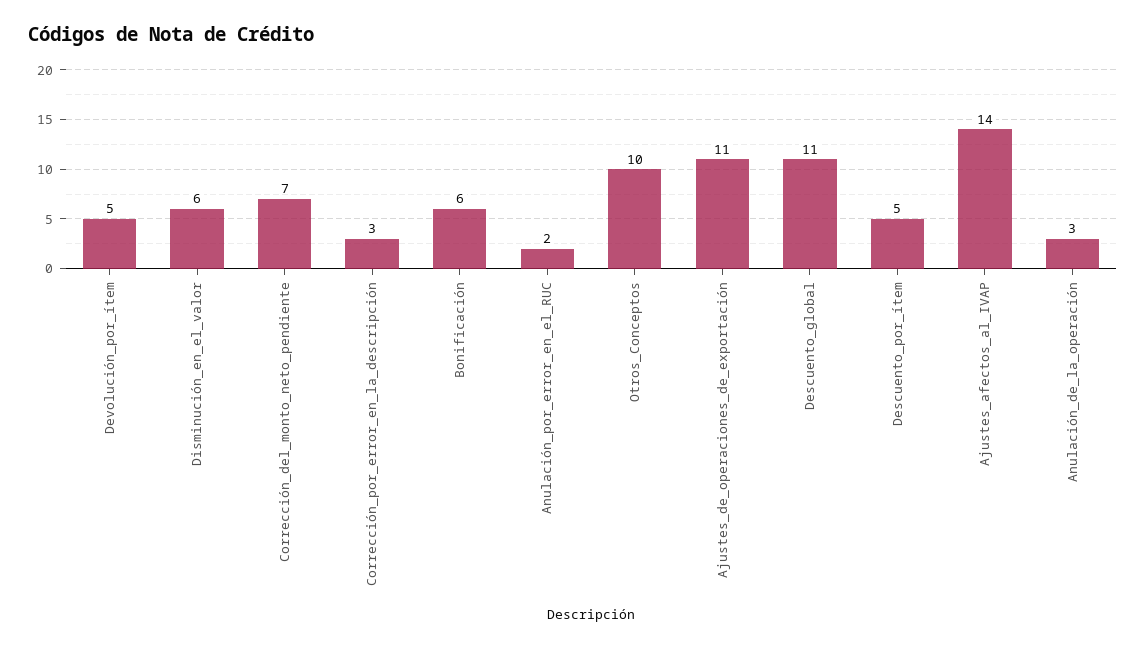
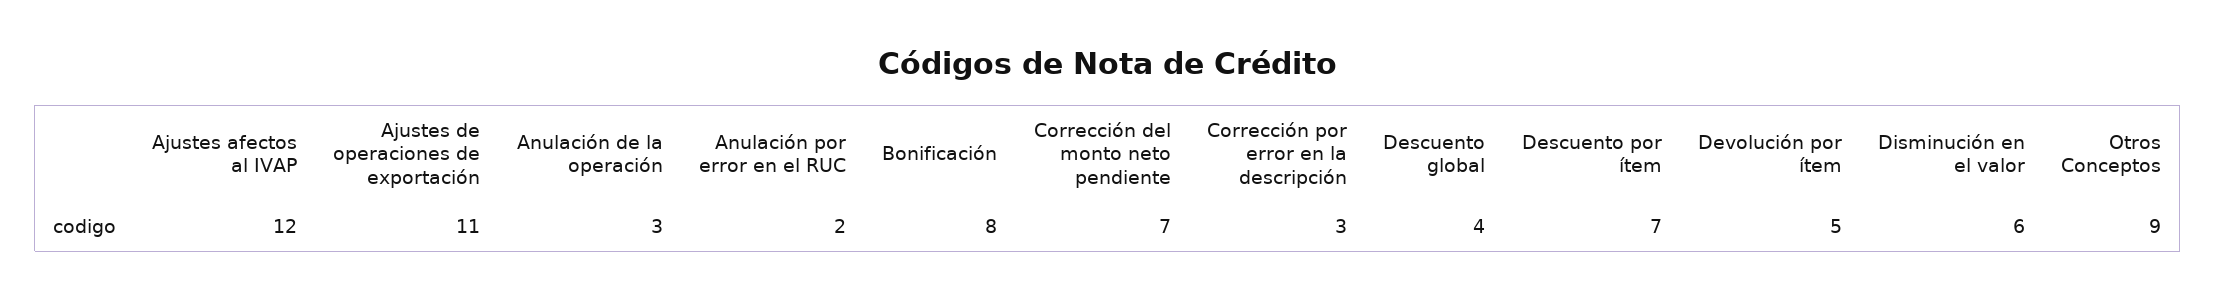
Bonificación: 6 -> 8
Otros_Conceptos: 10 -> 9
Descuento_global: 11 -> 4
Descuento_por_ítem: 5 -> 7
Ajustes_afectos_al_IVAP: 14 -> 12

